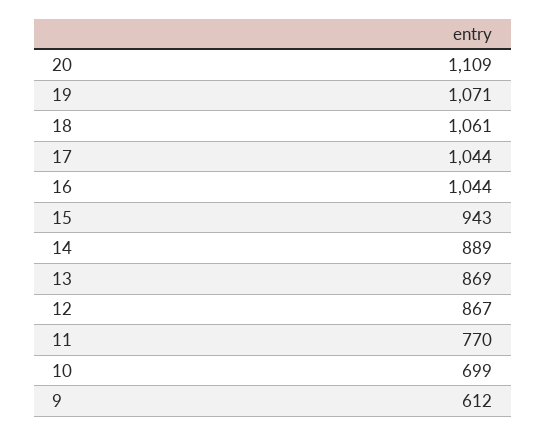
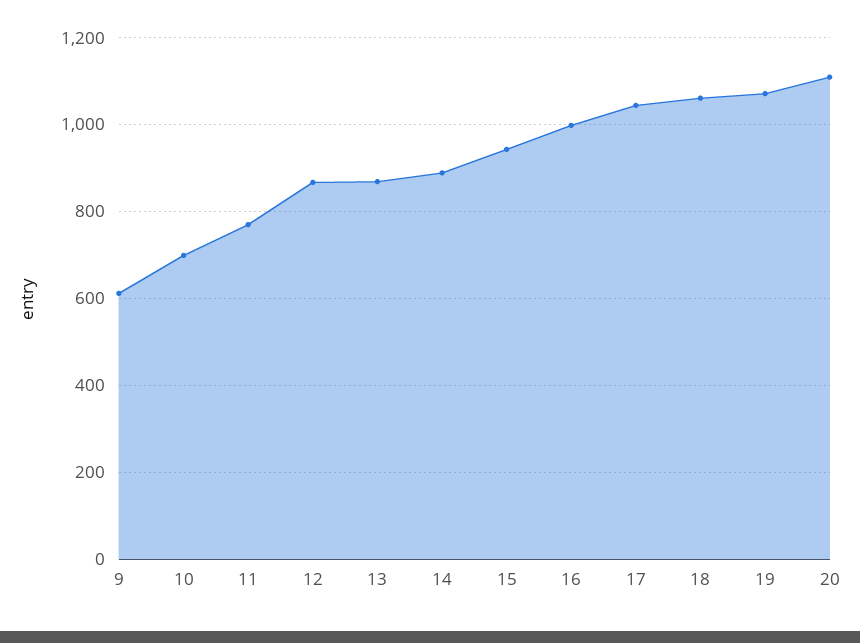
16: 1044 -> 1000

